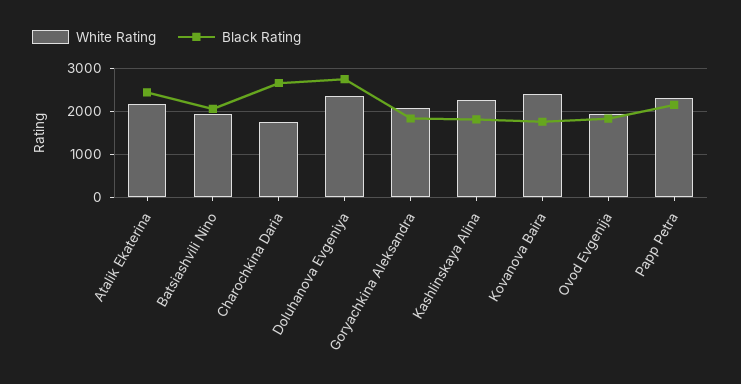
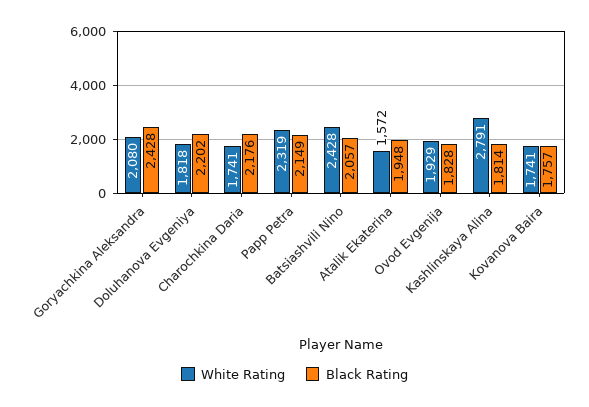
White Rating, Atalik Ekaterina: 2200 -> 1572
Black Rating, Atalik Ekaterina: 2400 -> 1948
White Rating, Batsiashvili Nino: 2000 -> 2428
Black Rating, Charochkina Daria: 2600 -> 2176
White Rating, Doluhanova Evgeniya: 2400 -> 1818
Black Rating, Doluhanova Evgeniya: 2800 -> 2202
Black Rating, Goryachkina Aleksandra: 1800 -> 2428
White Rating, Kashlinskaya Alina: 2200 -> 2791
White Rating, Kovanova Baira: 2400 -> 1741

